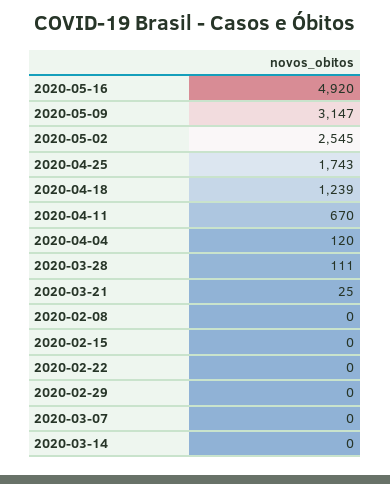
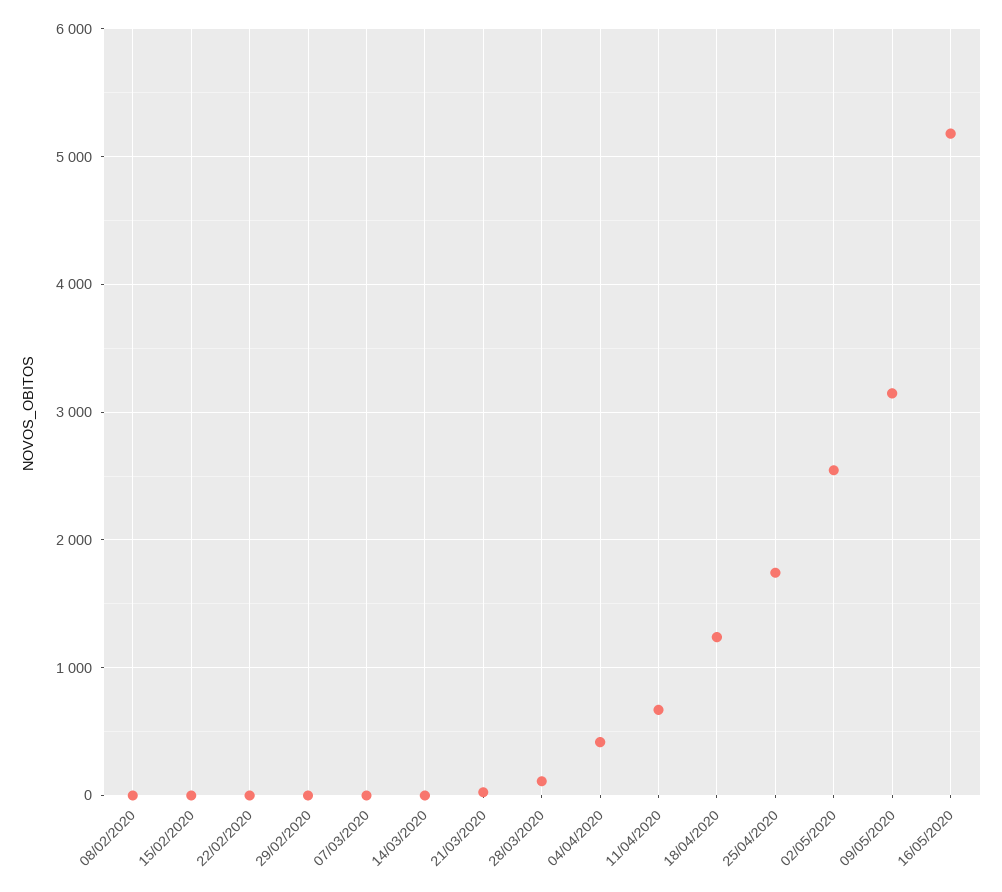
2020-05-16: 4920 -> 5200
2020-04-04: 120 -> 400

